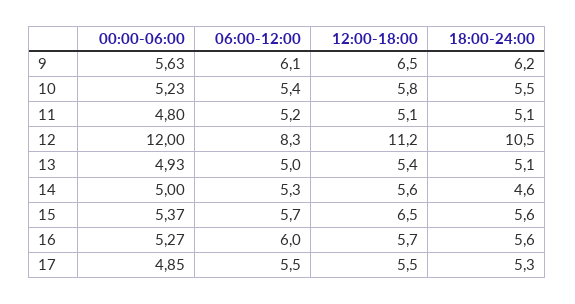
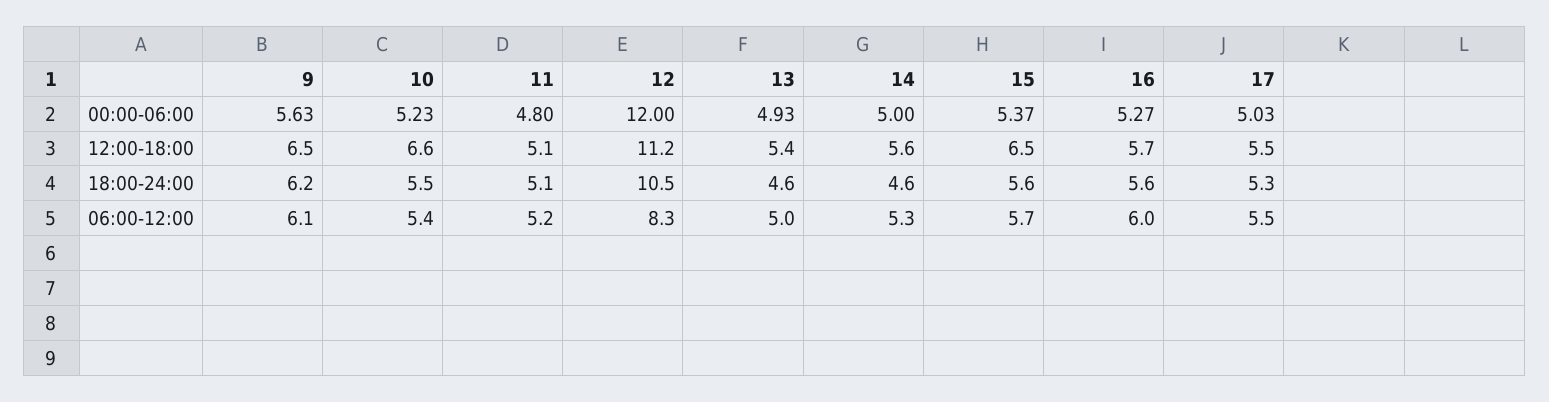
12:00-18:00, 10: 5.8 -> 6.6
18:00-24:00, 13: 5.1 -> 4.6
00:00-06:00, 17: 4.85 -> 5.03

